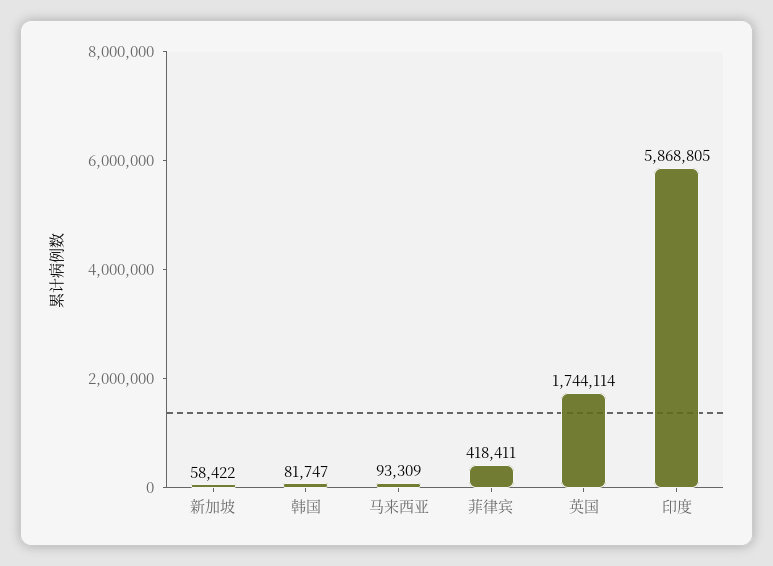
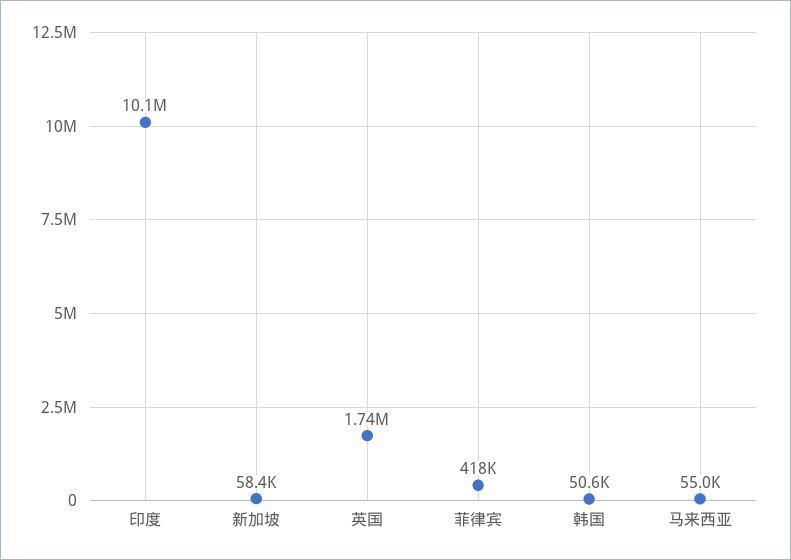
韩国: 81747 -> 50600
马来西亚: 93309 -> 55000
印度: 5868805 -> 10100000

